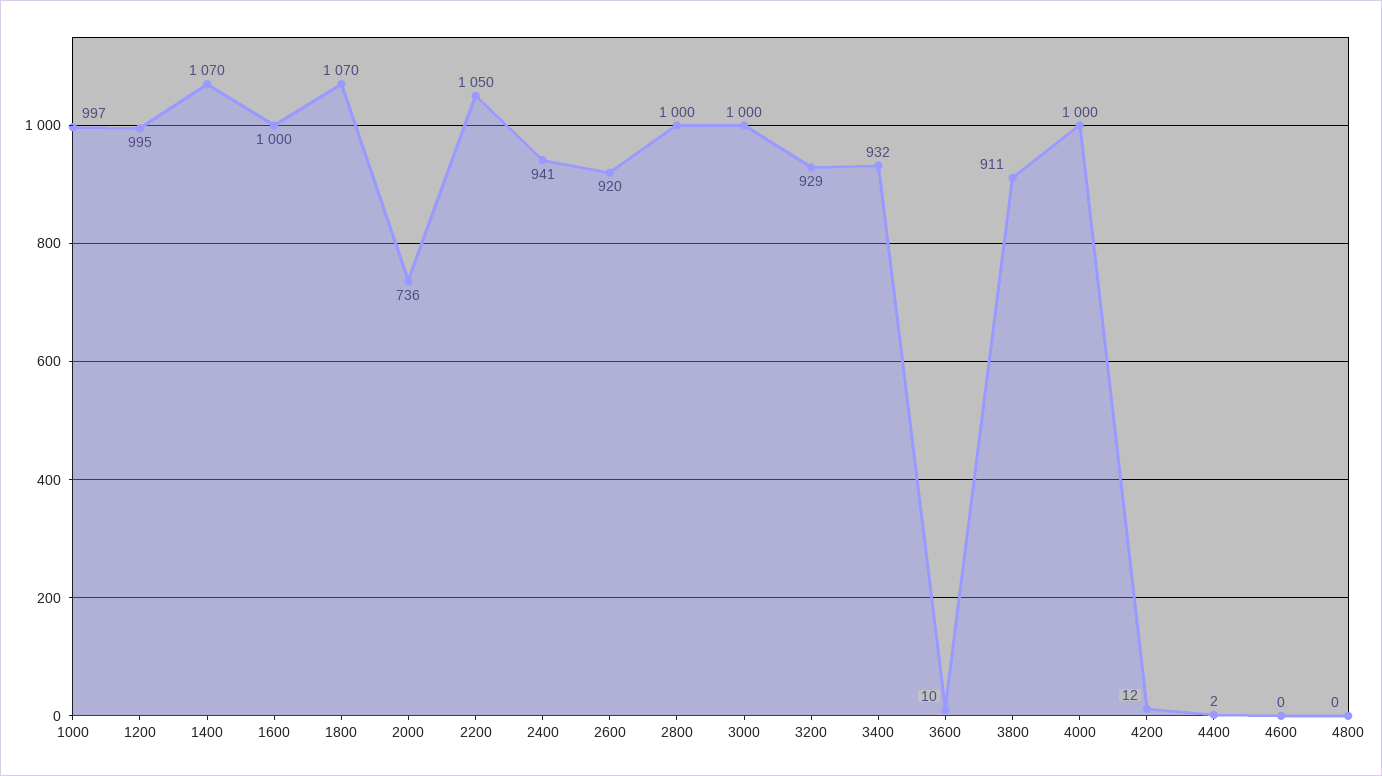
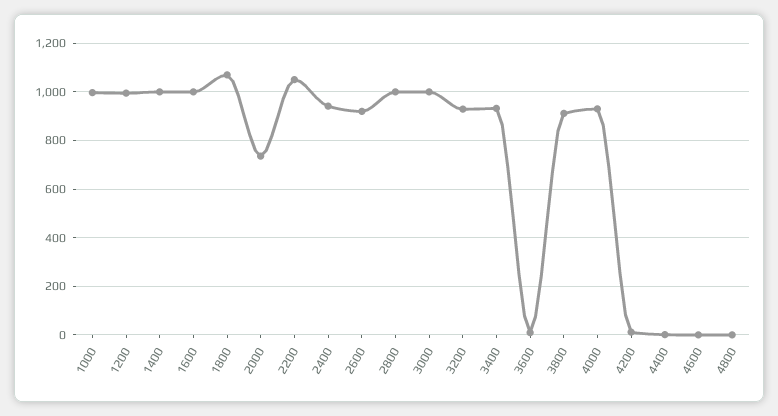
1400: 1070 -> 1000
4000: 1000 -> 925

